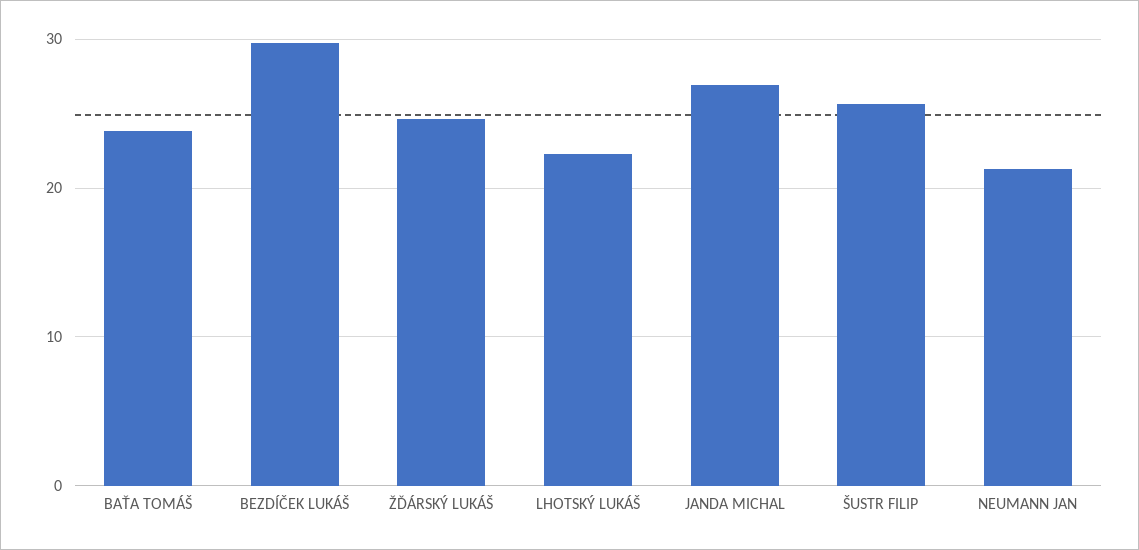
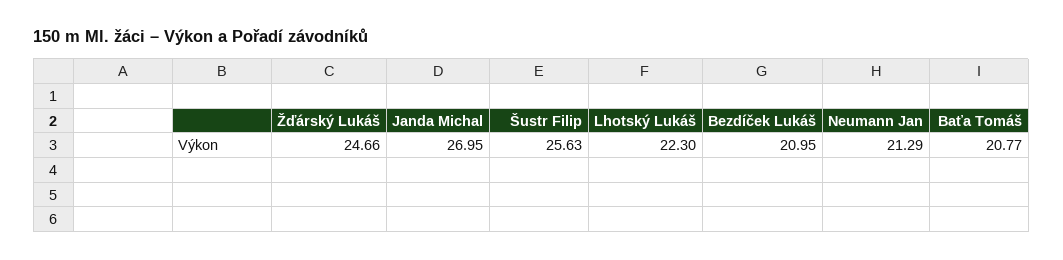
BAŤA TOMÁŠ: 24 -> 20.77
BEZDÍČEK LUKÁŠ: 30 -> 20.95

